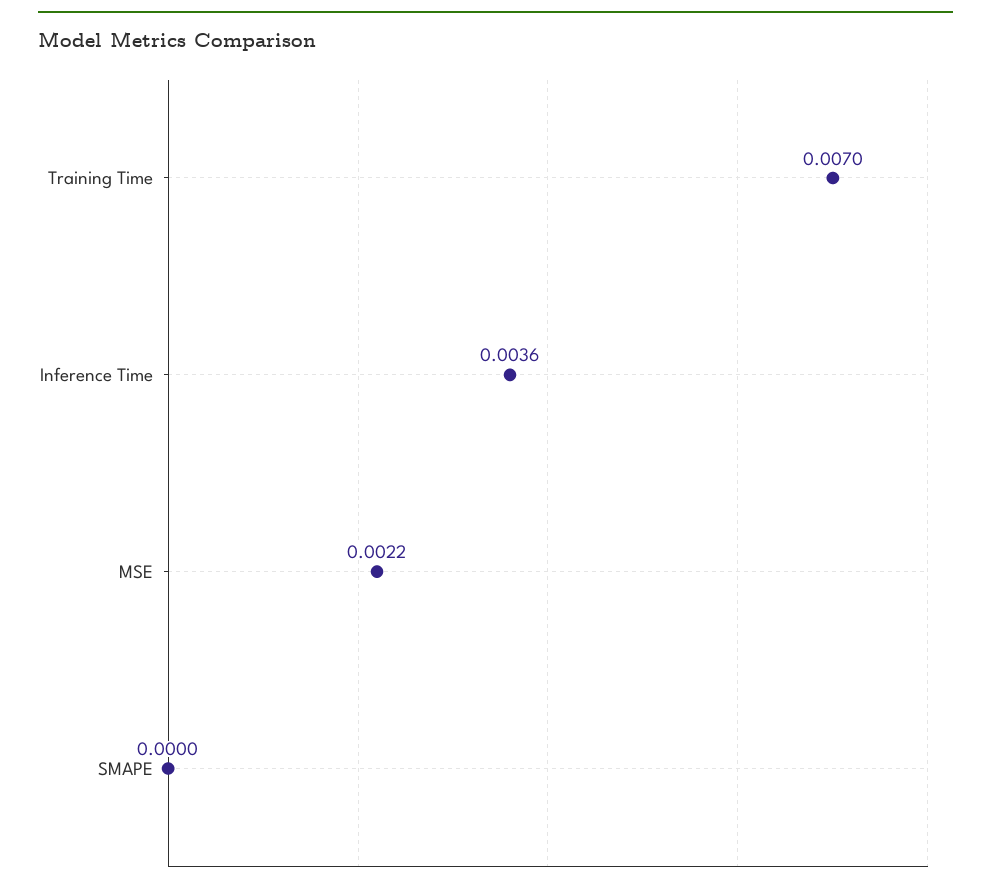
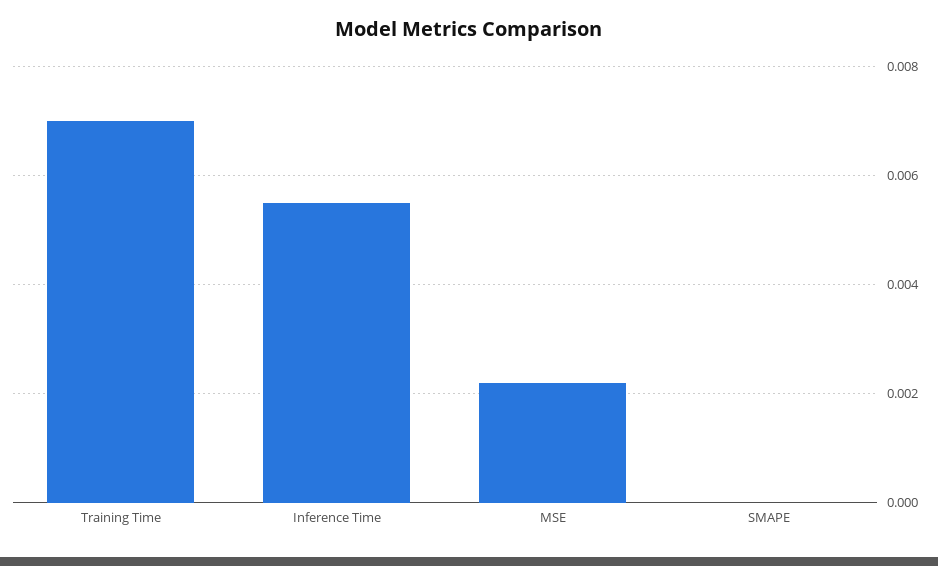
Inference Time: 0.0036 -> 0.0055

